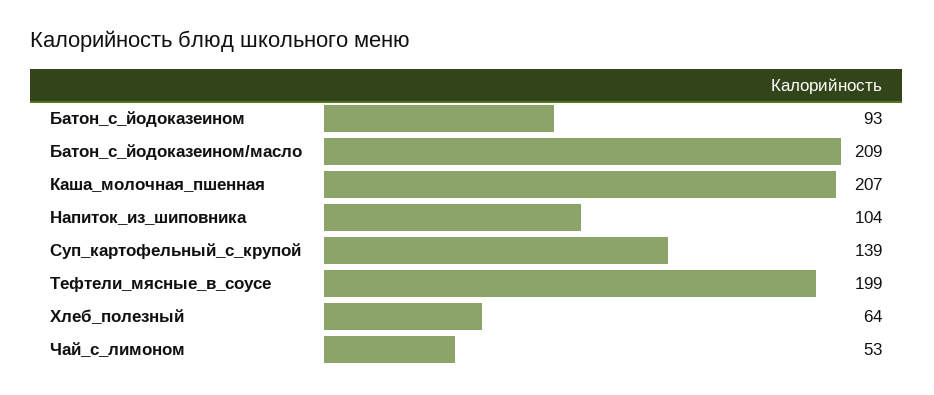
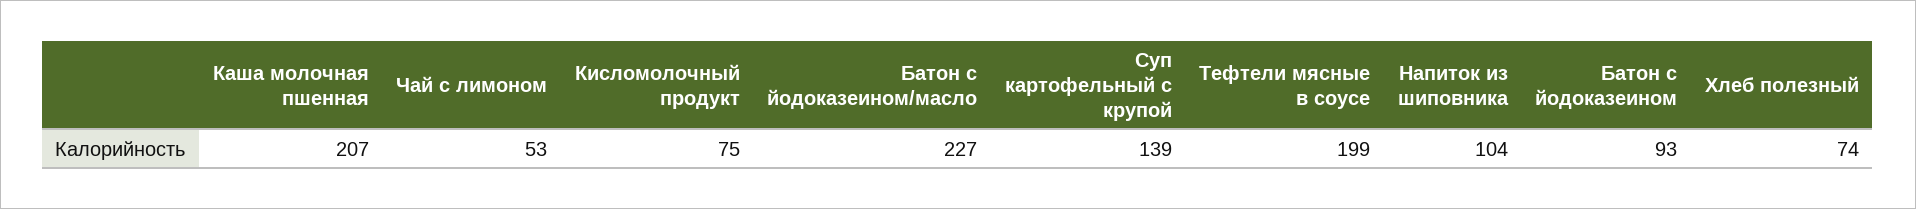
Батон_с_йодоказеином/масло: 209 -> 227
Хлеб_полезный: 64 -> 74
Кисломолочный продукт: none -> 75

